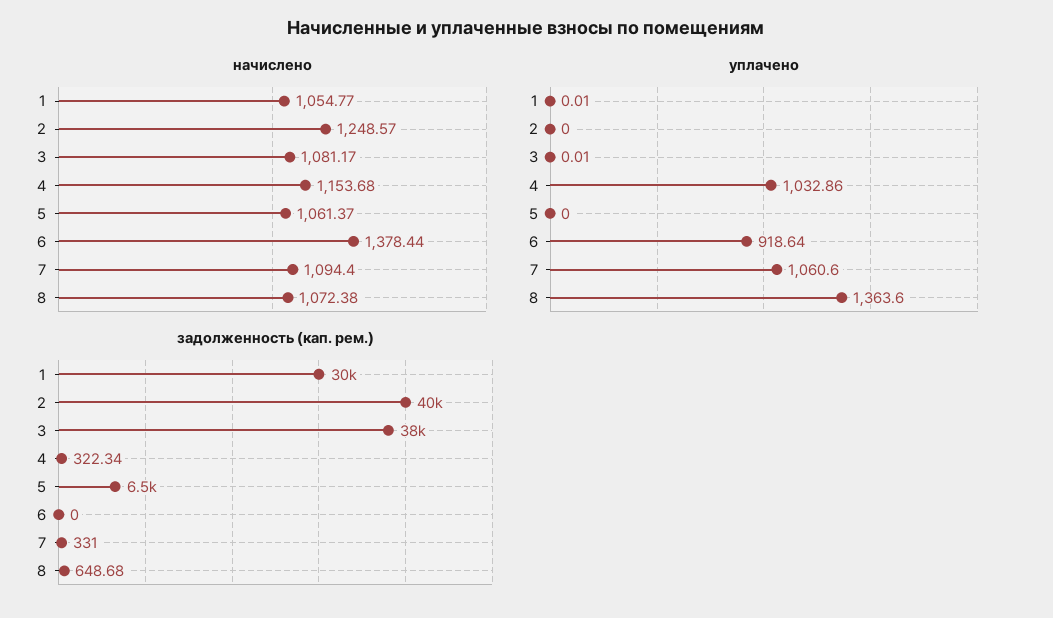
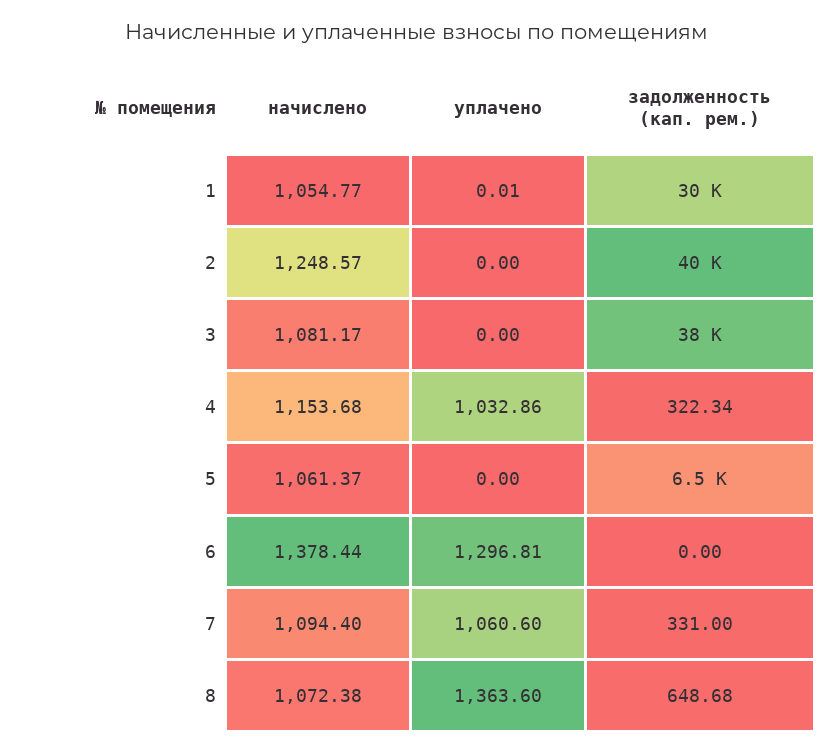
уплачено, 3: 0.01 -> 0
уплачено, 6: 918.64 -> 1296.81

